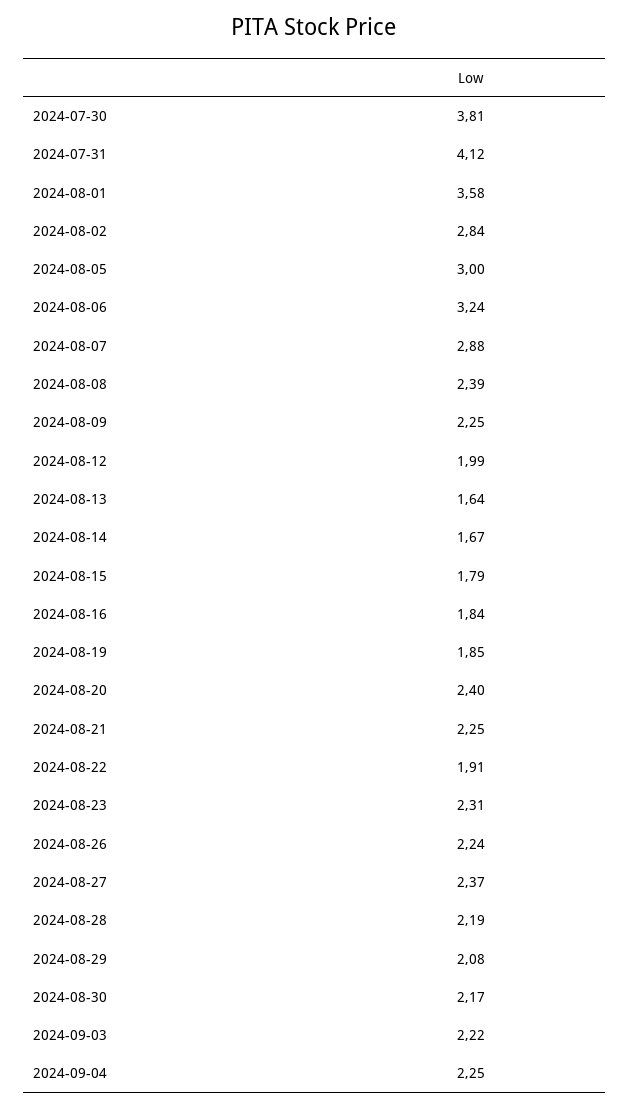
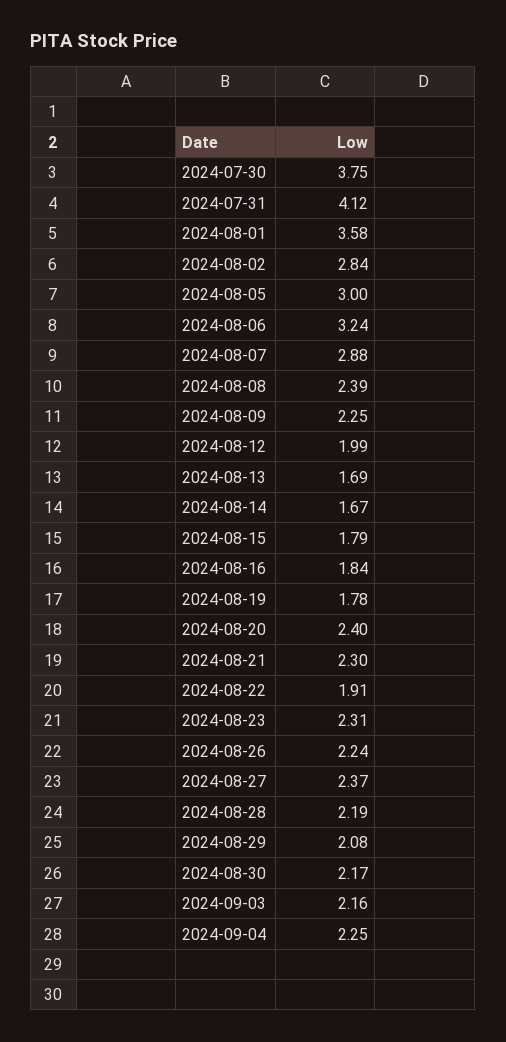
2024-07-30: 3.81 -> 3.75
2024-08-13: 1.64 -> 1.69
2024-08-19: 1.85 -> 1.78
2024-08-21: 2.25 -> 2.3
2024-09-03: 2.22 -> 2.16

